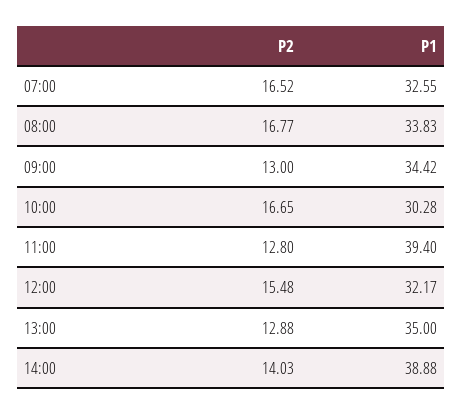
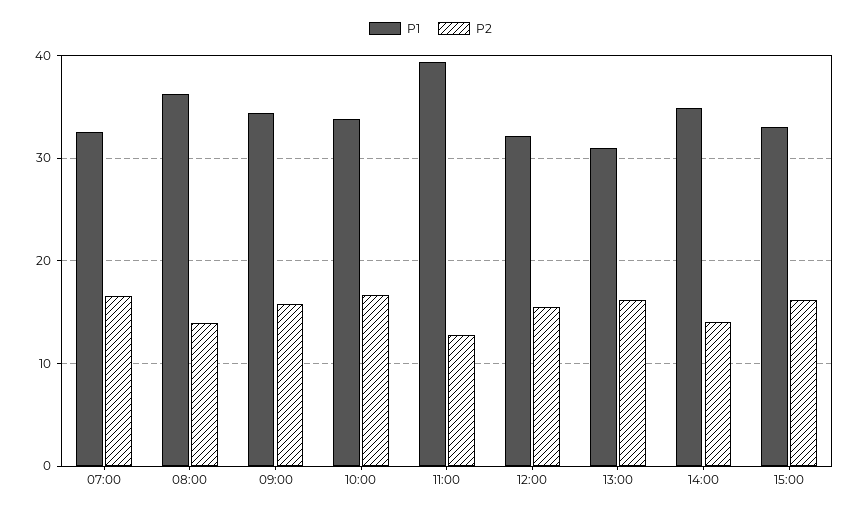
P2, 08:00: 16.77 -> 14
P1, 08:00: 33.83 -> 36
P2, 09:00: 13 -> 16
P1, 10:00: 30.28 -> 34
P2, 13:00: 12.88 -> 16
P1, 13:00: 35 -> 31
P1, 14:00: 38.88 -> 35
P1, 15:00: none -> 33
P2, 15:00: none -> 16

